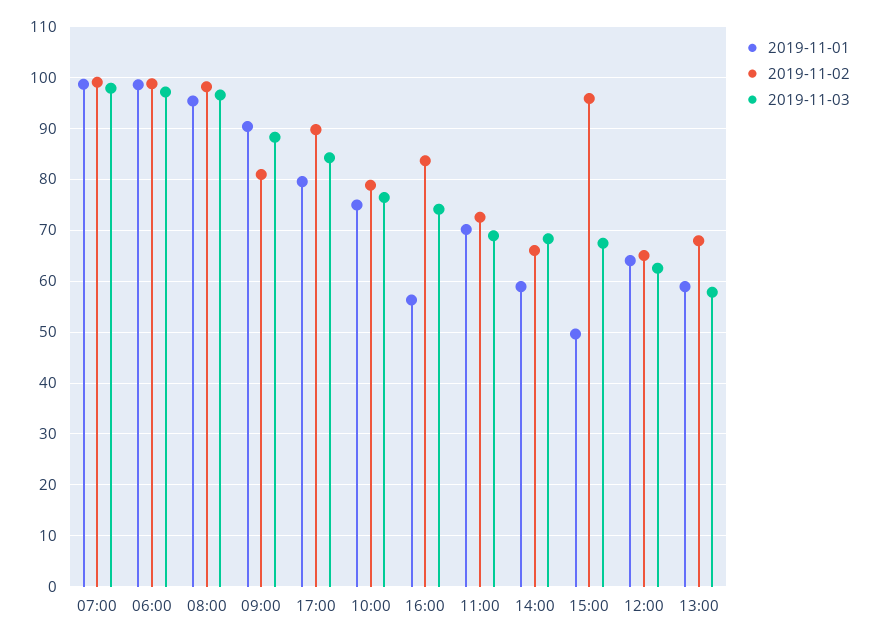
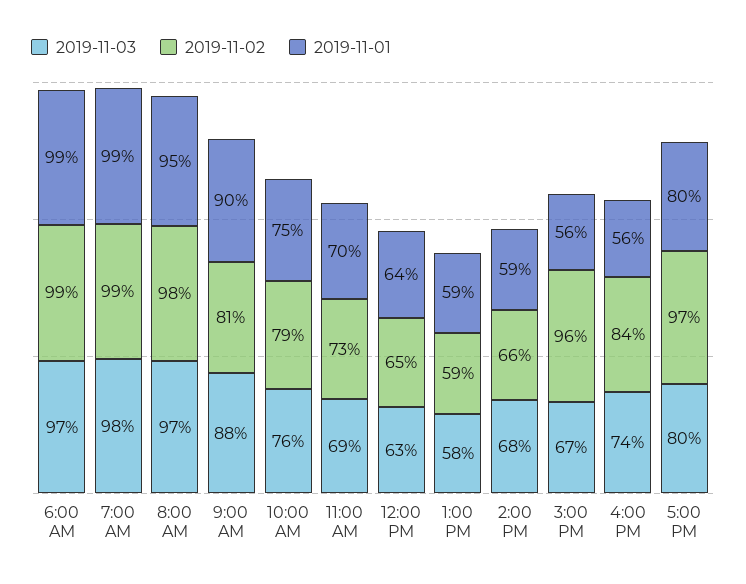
2019-11-02, 17:00: 90 -> 97
2019-11-03, 17:00: 84 -> 80
2019-11-01, 15:00: 50 -> 56
2019-11-02, 13:00: 68 -> 59

